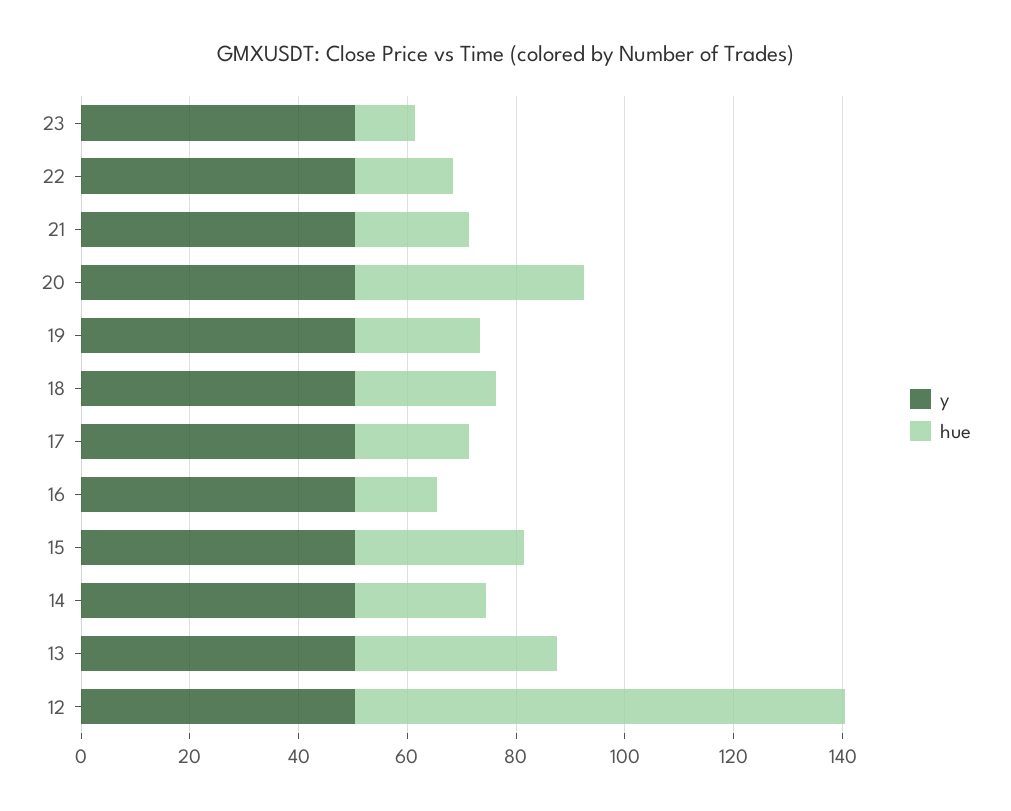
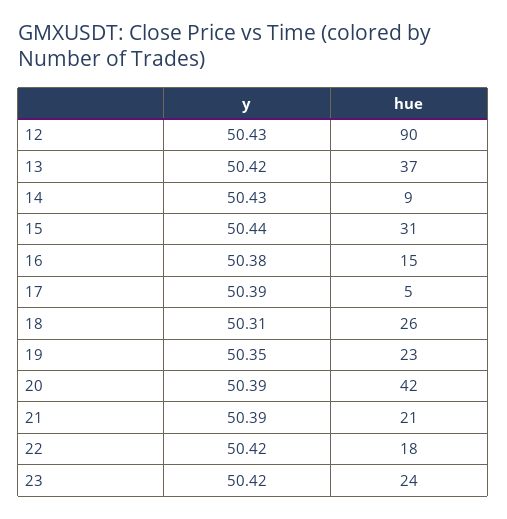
hue, 23: 10 -> 24
hue, 17: 20 -> 5
hue, 14: 25 -> 9

